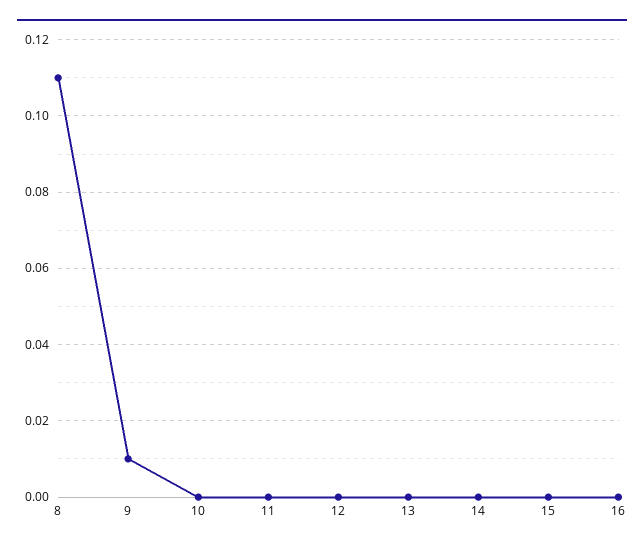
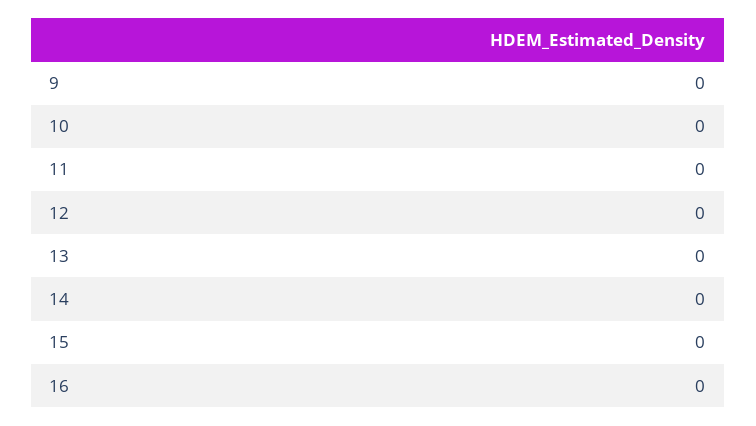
8: 0.11 -> none
9: 0.01 -> 0

